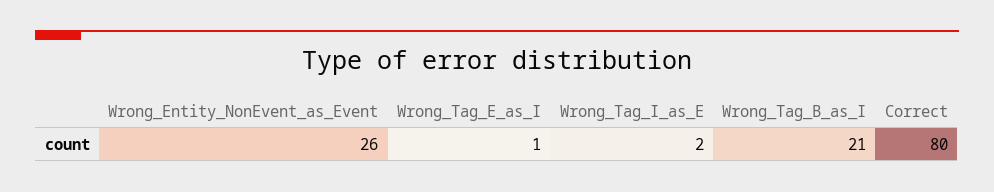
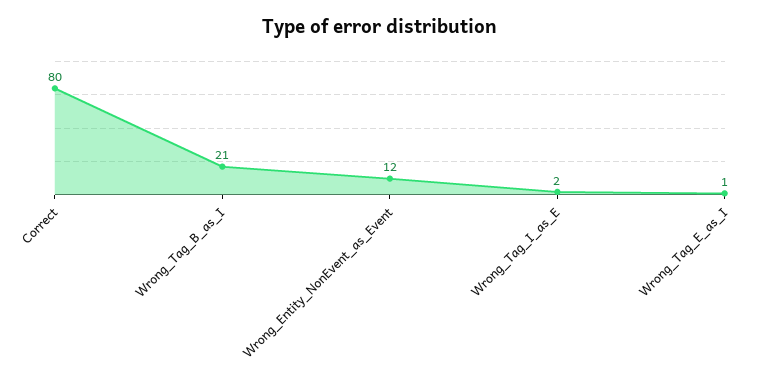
Wrong_Entity_NonEvent_as_Event: 26 -> 12

